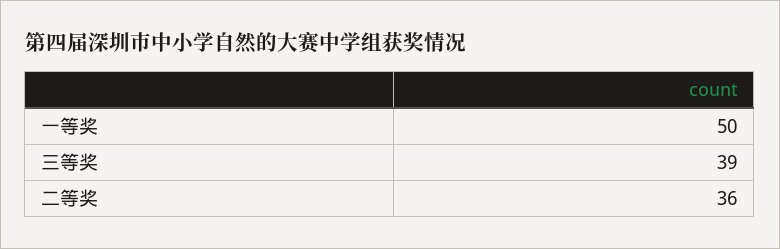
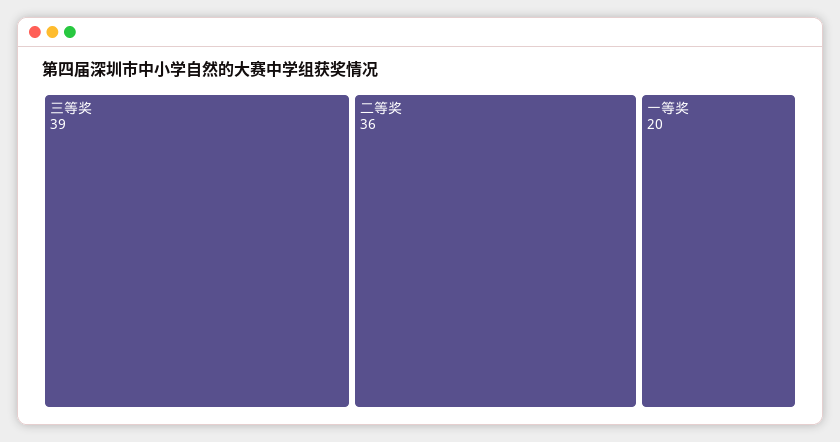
一等奖: 50 -> 20

